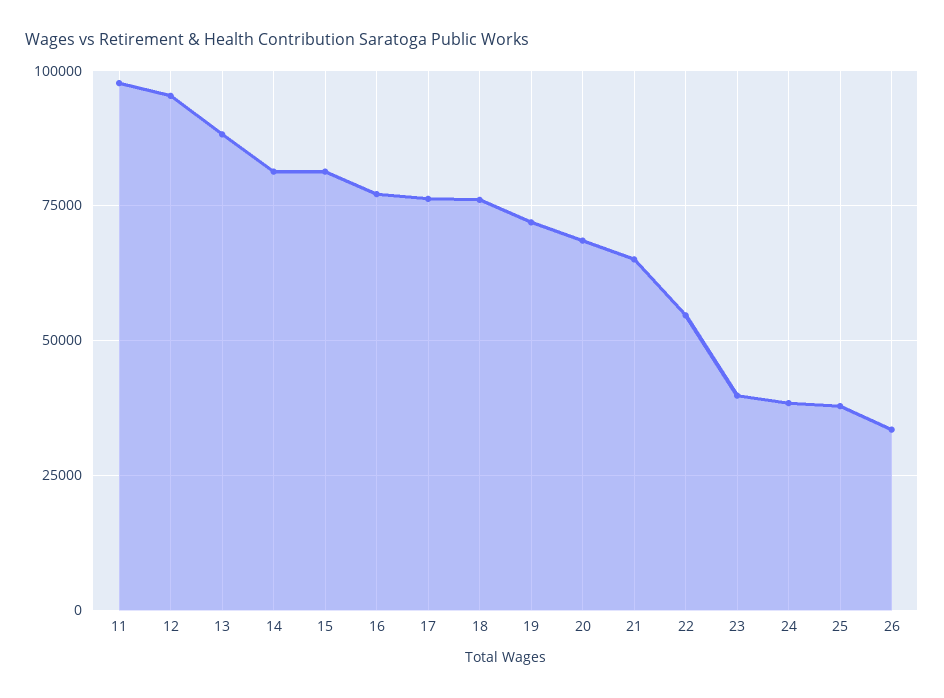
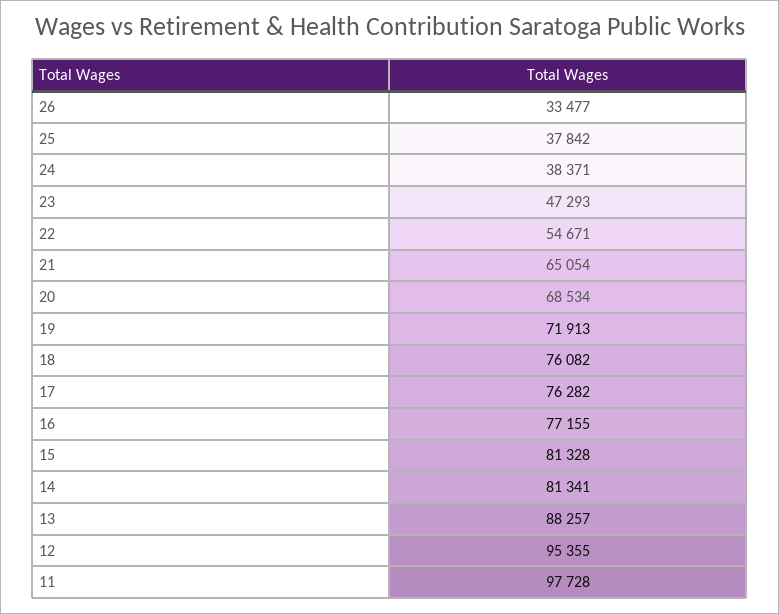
23: 40000 -> 47293

